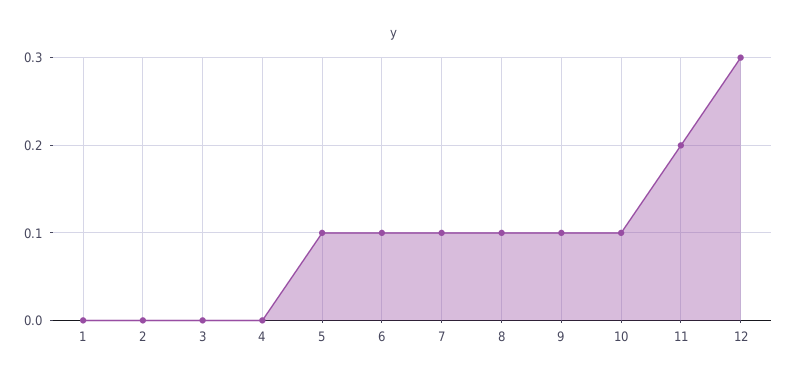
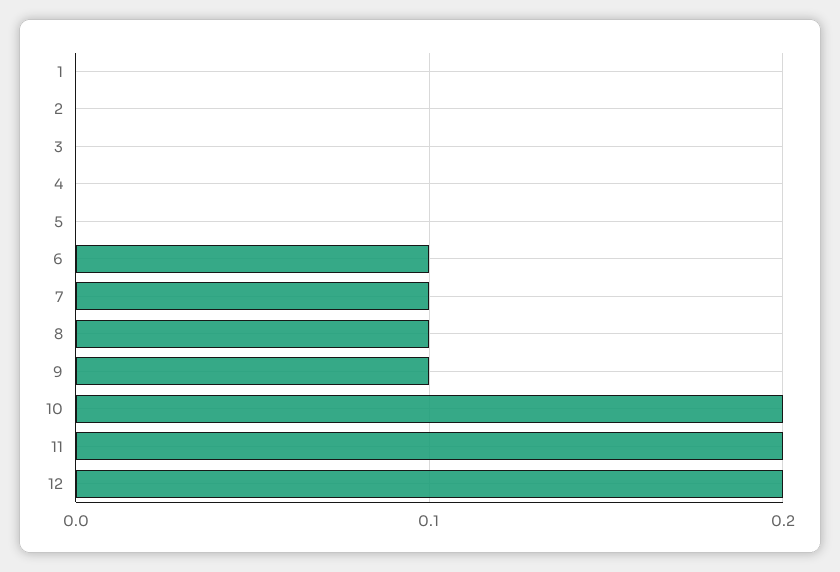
5: 0.1 -> 0
10: 0.1 -> 0.2
12: 0.3 -> 0.2

